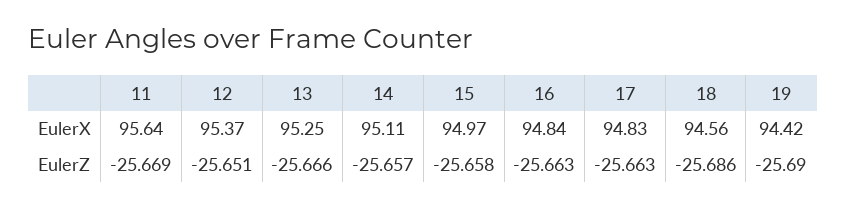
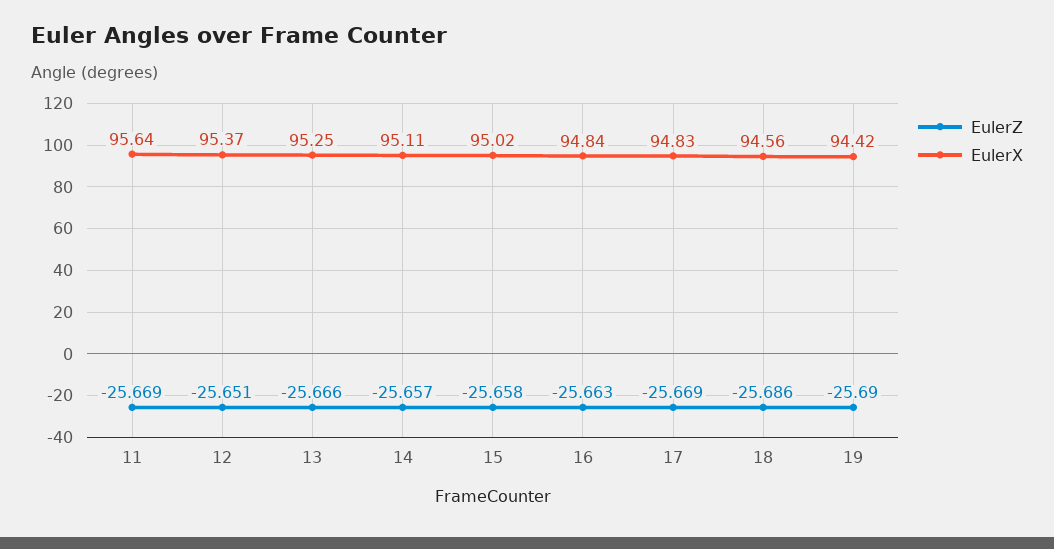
EulerX, 15: 94.97 -> 95.02
EulerZ, 17: -25.663 -> -25.669

